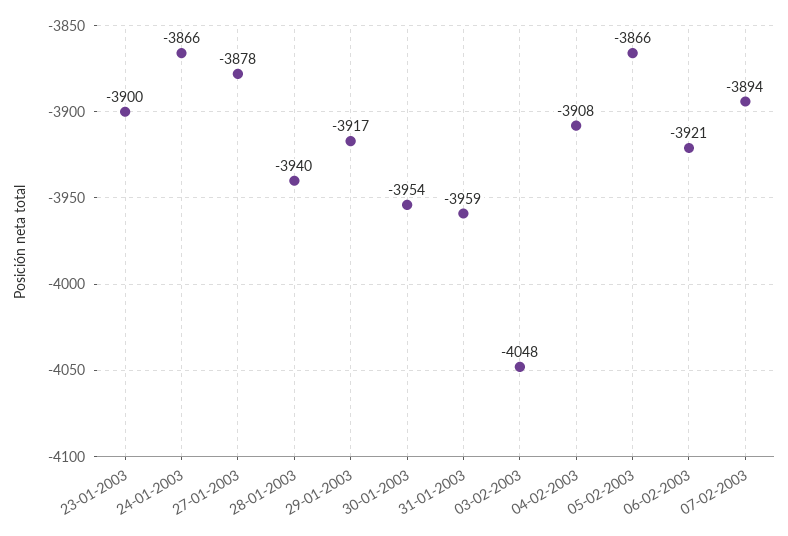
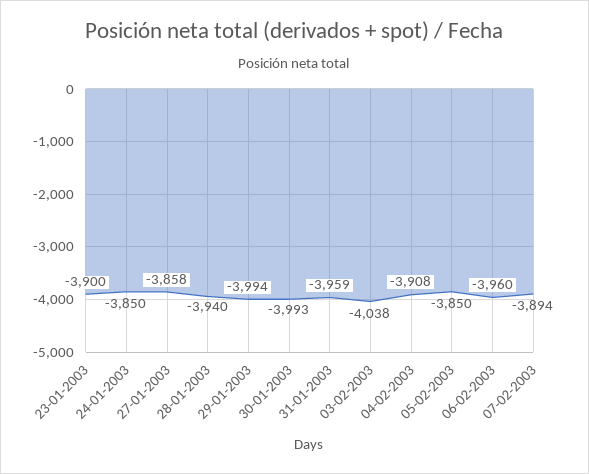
24-01-2003: -3866 -> -3850
27-01-2003: -3878 -> -3858
29-01-2003: -3917 -> -3994
30-01-2003: -3954 -> -3993
03-02-2003: -4048 -> -4038
05-02-2003: -3866 -> -3850
06-02-2003: -3921 -> -3960

